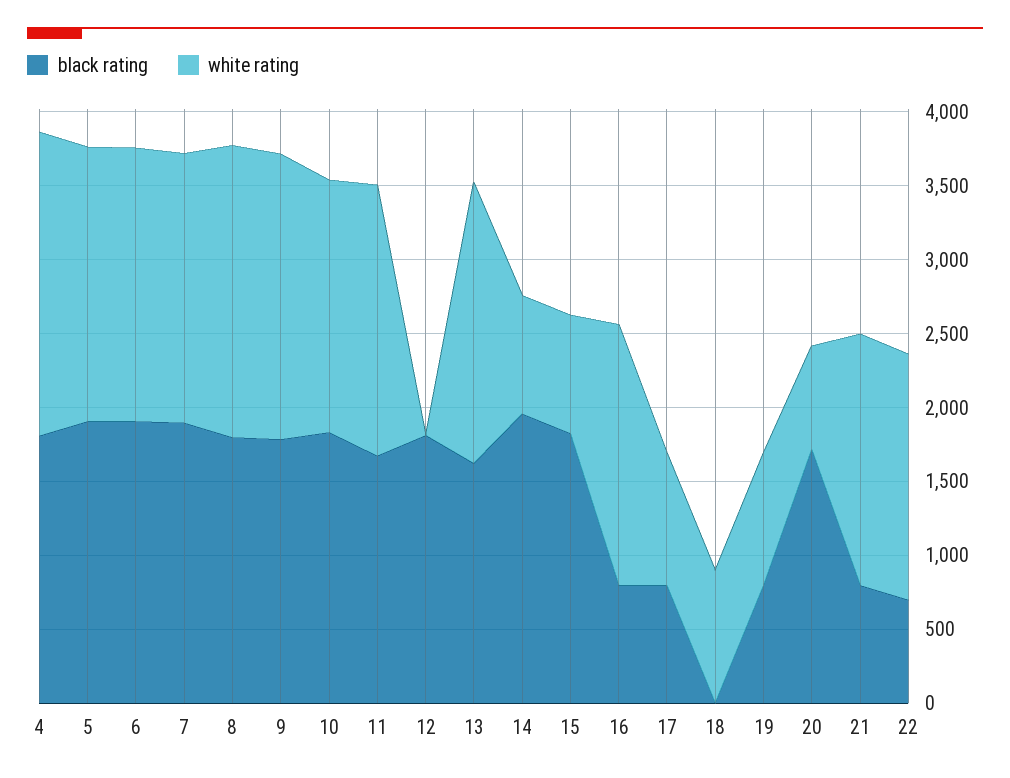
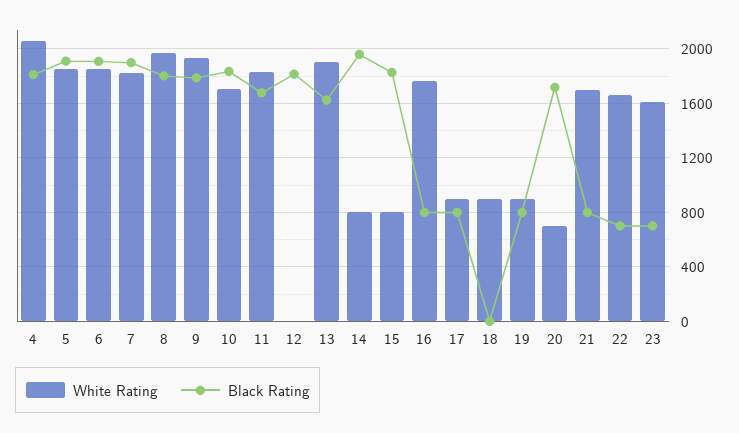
white rating, 23: none -> 1600
black rating, 23: none -> 700

